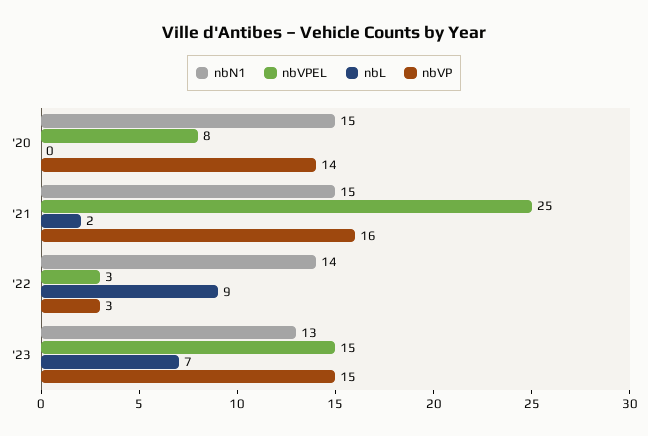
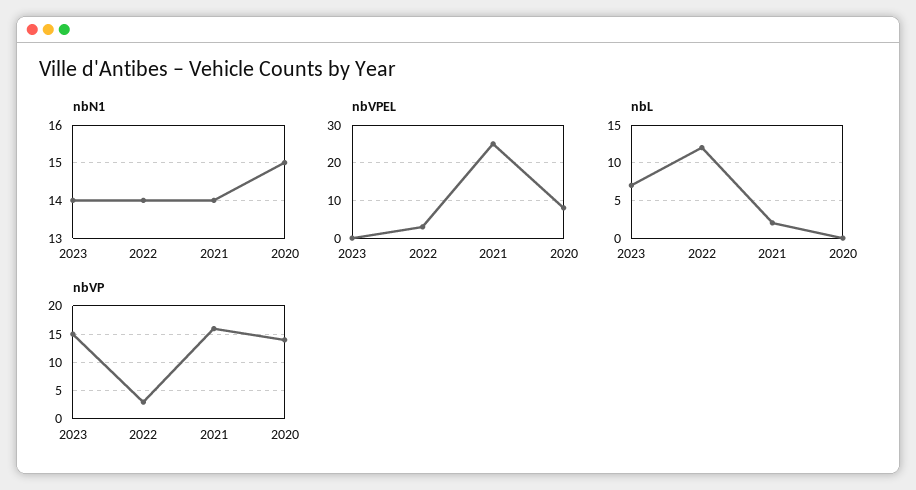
nbN1, '21: 15 -> 14
nbL, '22: 9 -> 12
nbN1, '23: 13 -> 14
nbVPEL, '23: 15 -> 0

